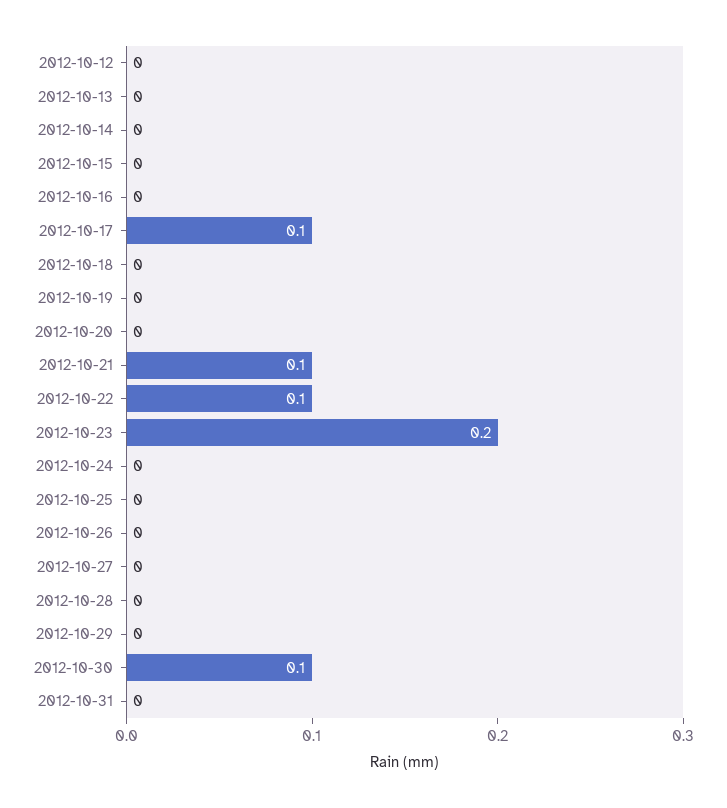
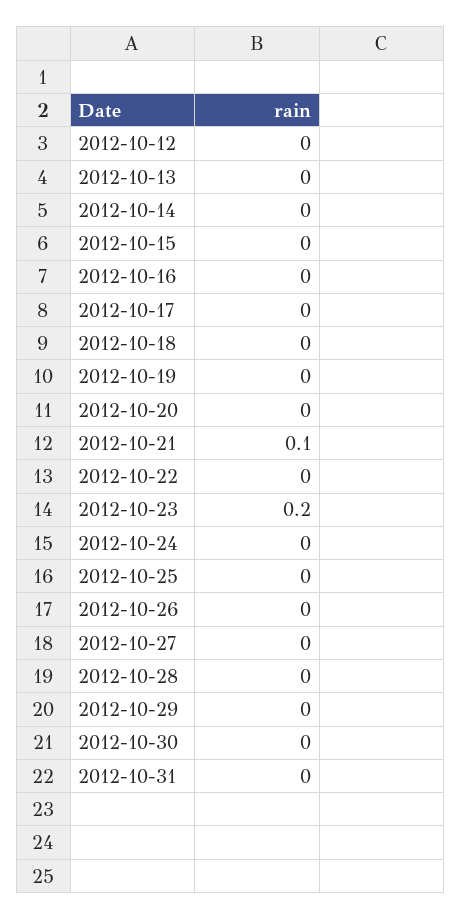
2012-10-17: 0.1 -> 0
2012-10-22: 0.1 -> 0
2012-10-30: 0.1 -> 0

